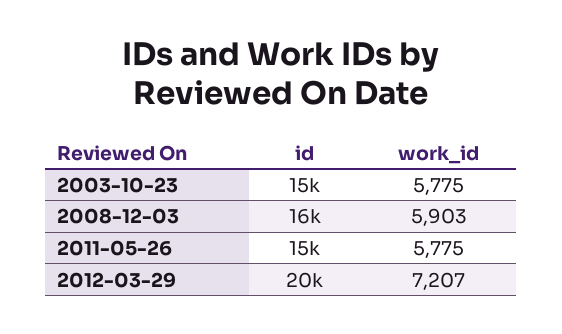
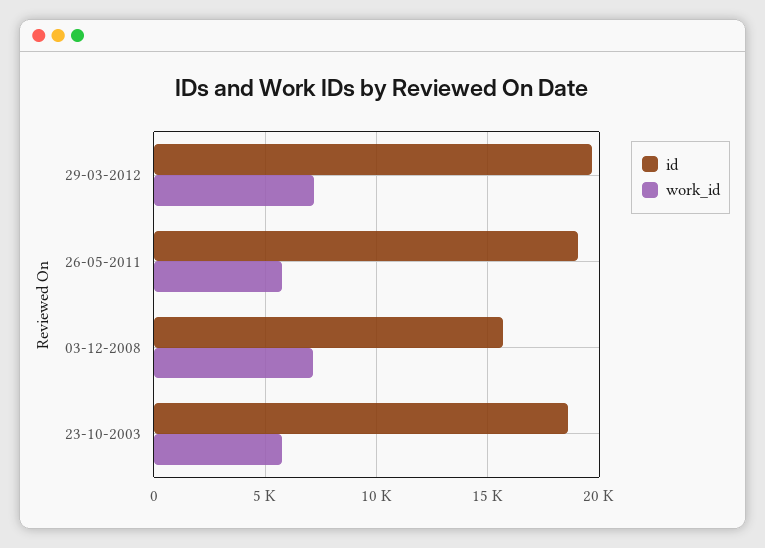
id, 2003-10-23: 15000 -> 18500
work_id, 2008-12-03: 5903 -> 7000
id, 2011-05-26: 15000 -> 19000

